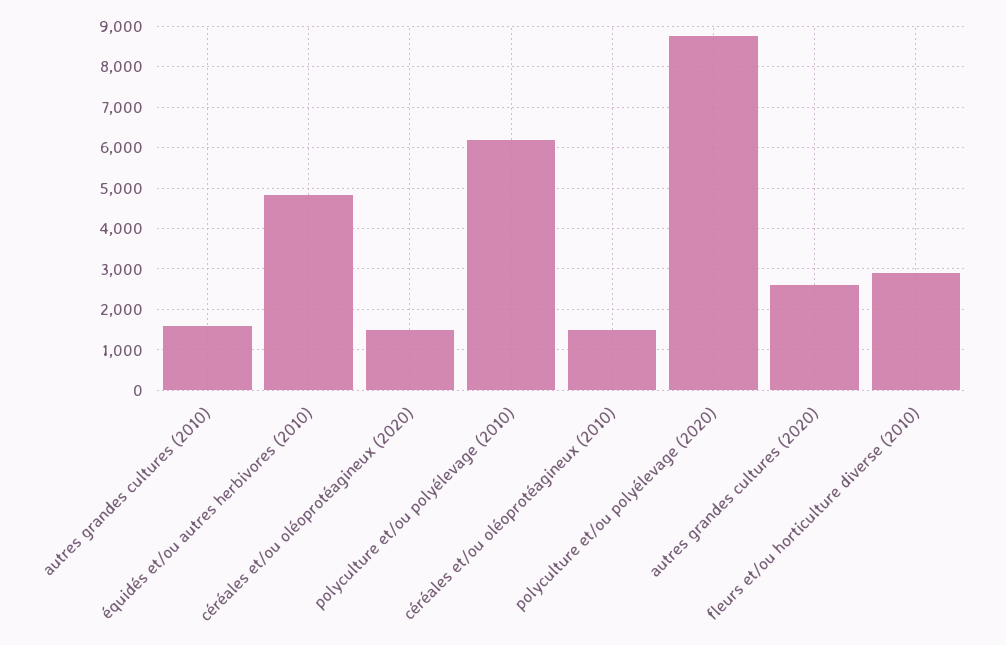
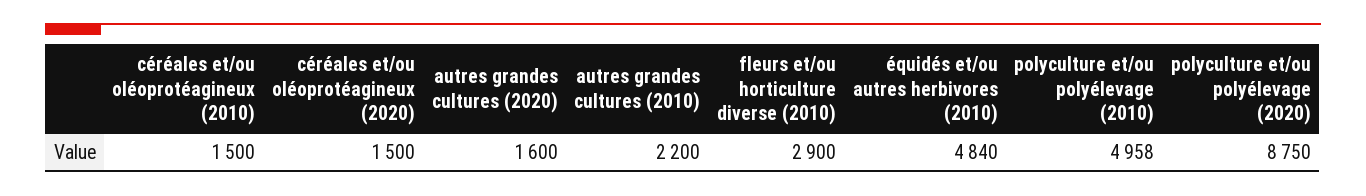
autres grandes cultures (2010): 1600 -> 2200
polyculture et/ou polyélevage (2010): 6200 -> 4958
autres grandes cultures (2020): 2600 -> 1600

